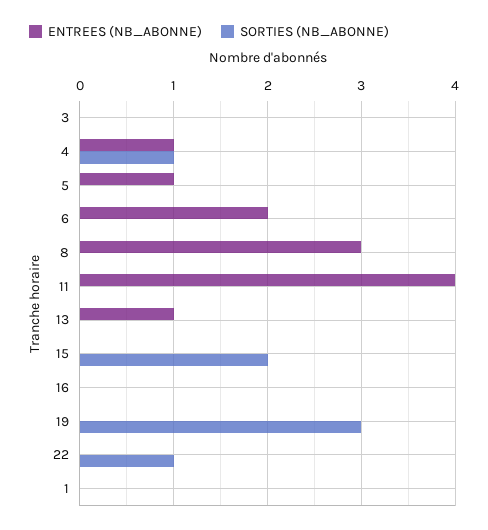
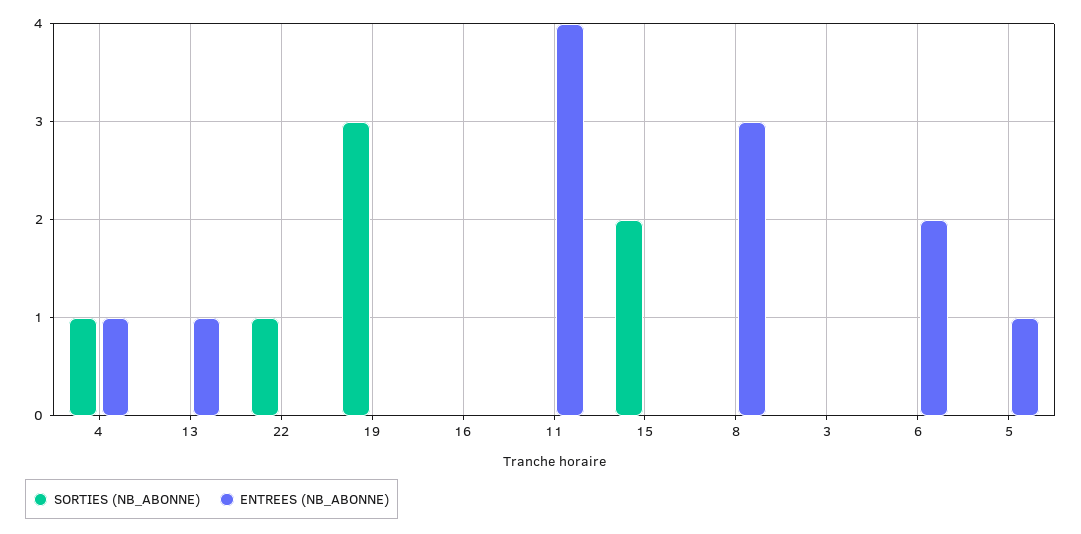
ENTREES (NB_ABONNE), 1: 0 -> none
SORTIES (NB_ABONNE), 1: 0 -> none

